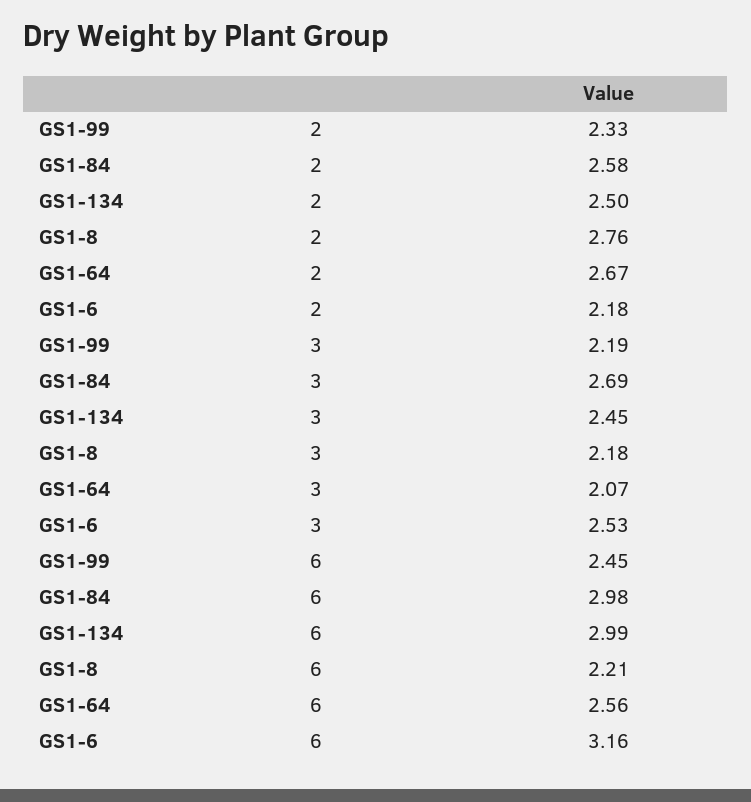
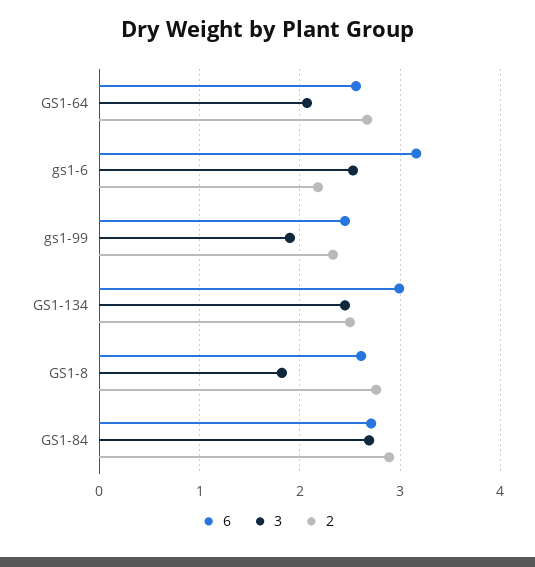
2, GS1-84: 2.58 -> 2.9
3, GS1-99: 2.19 -> 1.9
3, GS1-8: 2.18 -> 1.8
6, GS1-84: 2.98 -> 2.7
6, GS1-8: 2.21 -> 2.6

